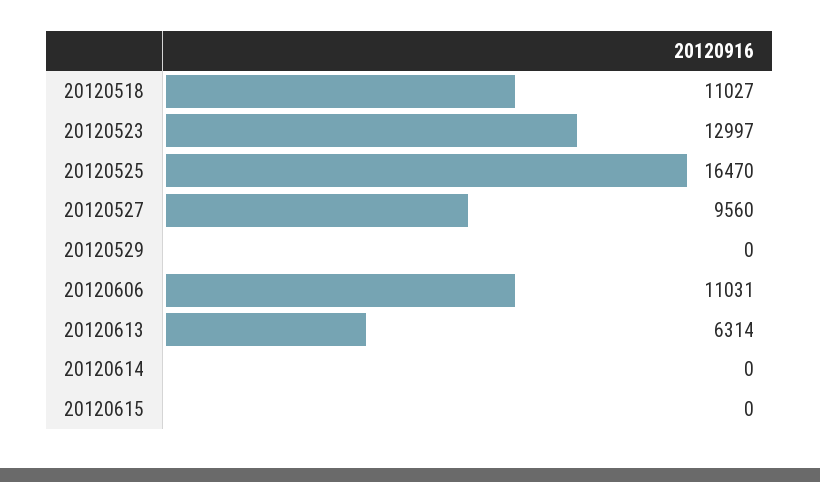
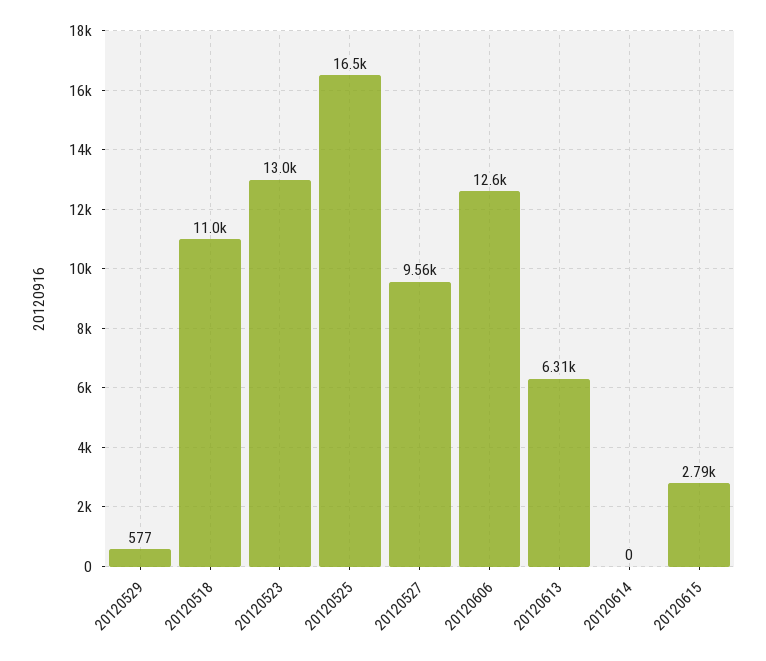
20120529: 0 -> 577
20120606: 11031 -> 12600
20120615: 0 -> 2790

